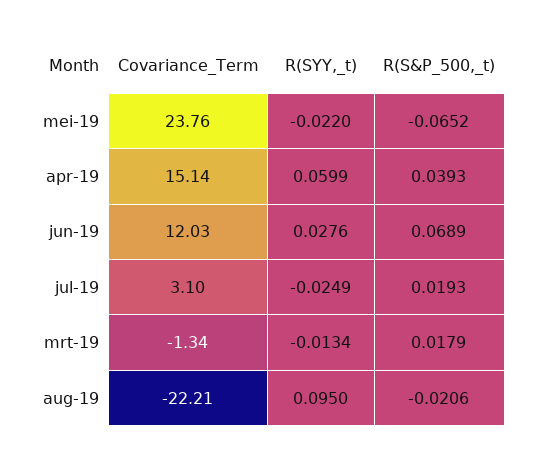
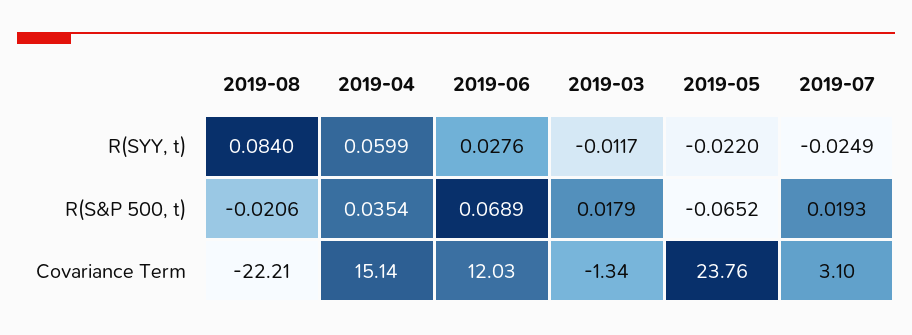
R(S&P_500,_t), apr-19: 0.0393 -> 0.0354
R(SYY,_t), mrt-19: -0.0134 -> -0.0117
R(SYY,_t), aug-19: 0.095 -> 0.084

